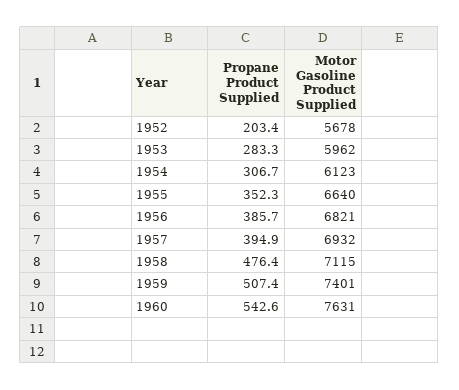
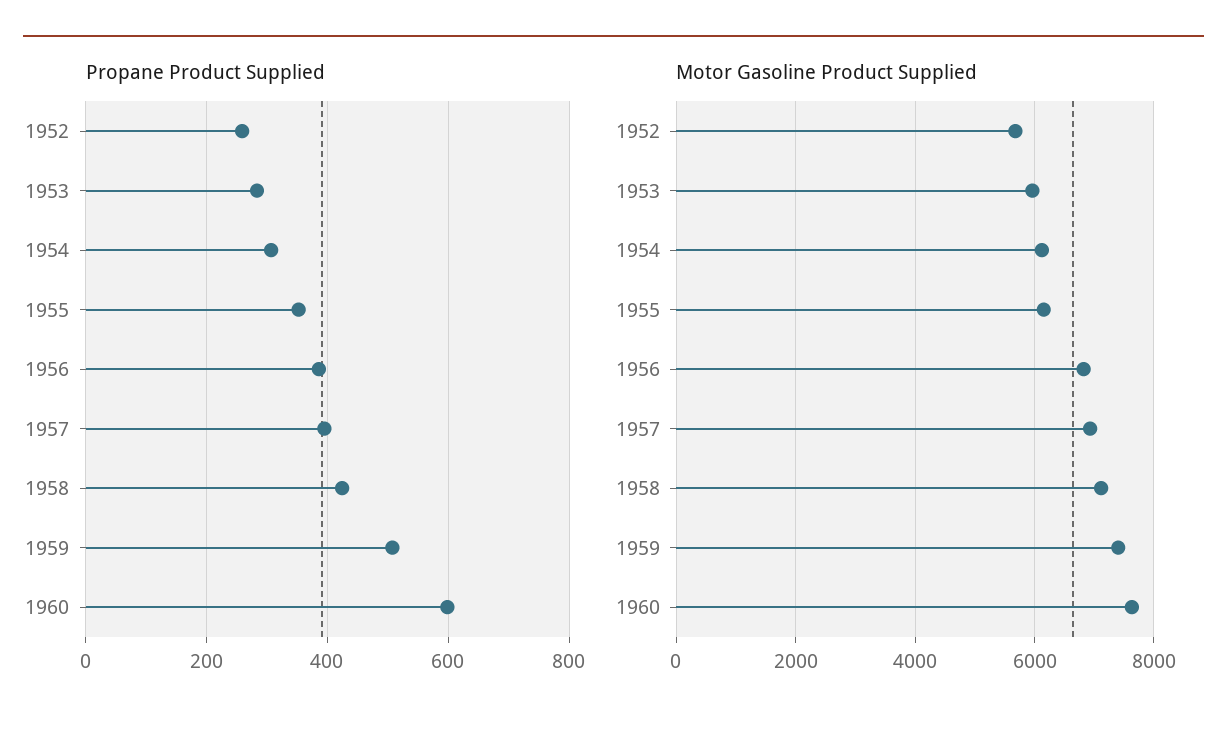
Propane Product Supplied, 1952: 203.4 -> 260
Motor Gasoline Product Supplied, 1955: 6640 -> 6200
Propane Product Supplied, 1958: 476.4 -> 420
Propane Product Supplied, 1960: 542.6 -> 600

